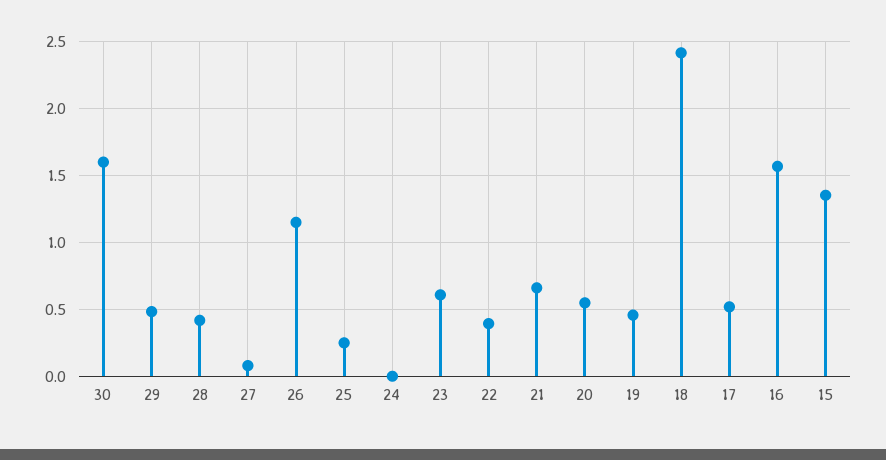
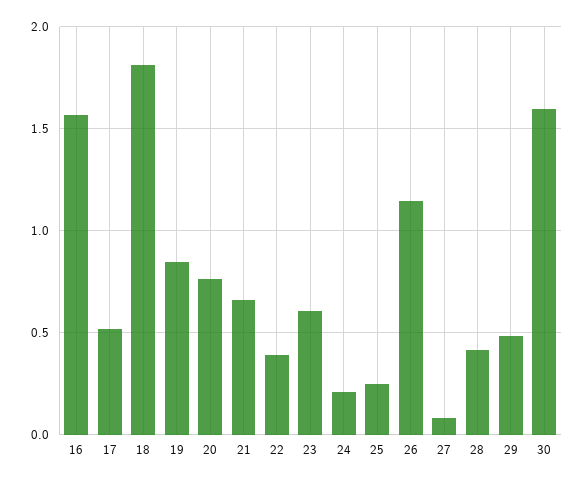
24: 0 -> 0.2
20: 0.55 -> 0.75
19: 0.45 -> 0.85
18: 2.4 -> 1.8
15: 1.35 -> none

